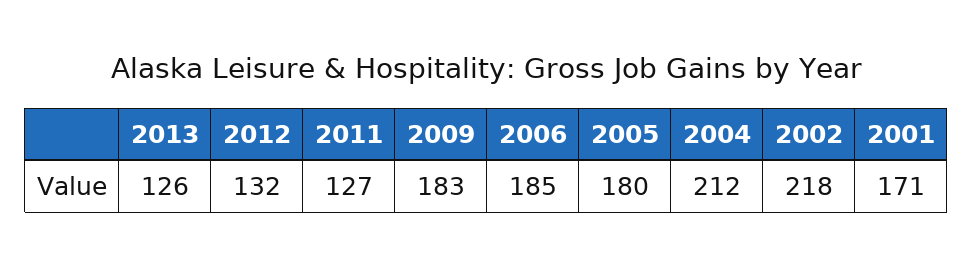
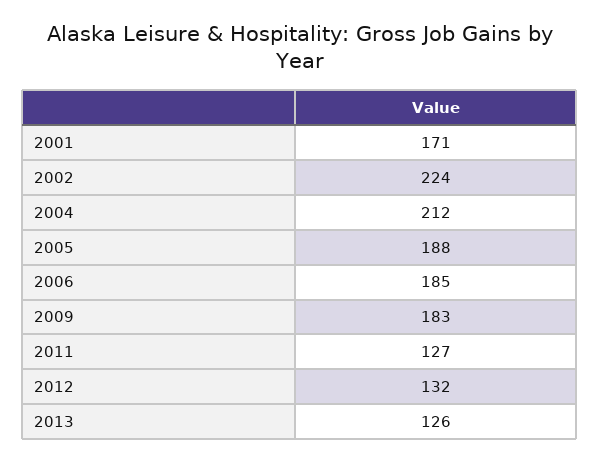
2005: 180 -> 188
2002: 218 -> 224

